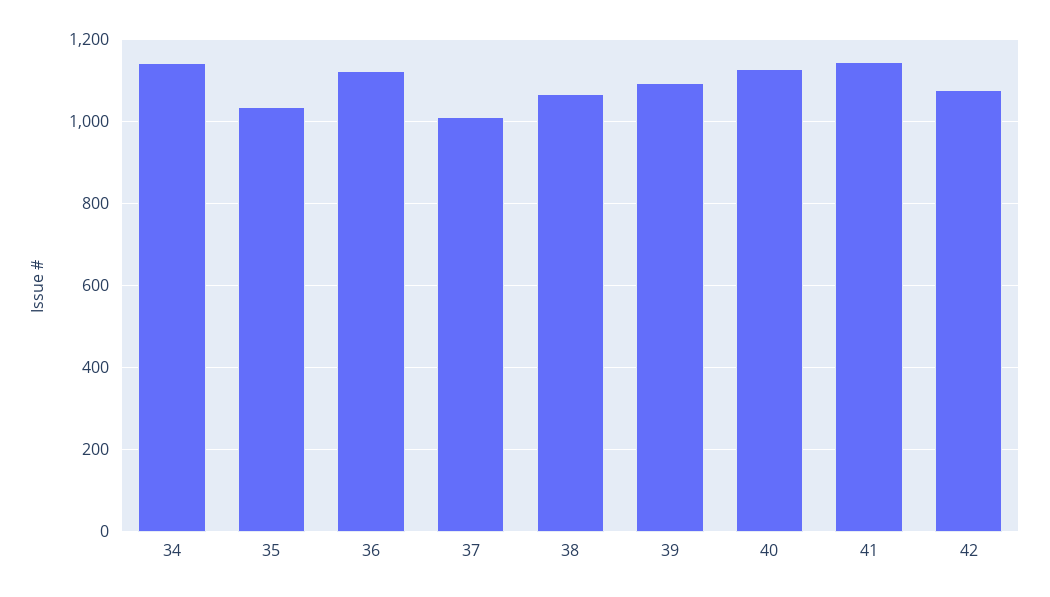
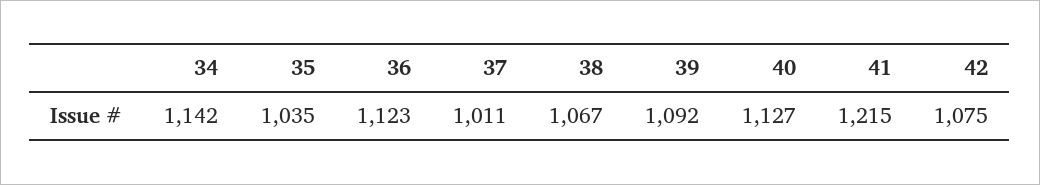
41: 1140 -> 1215

